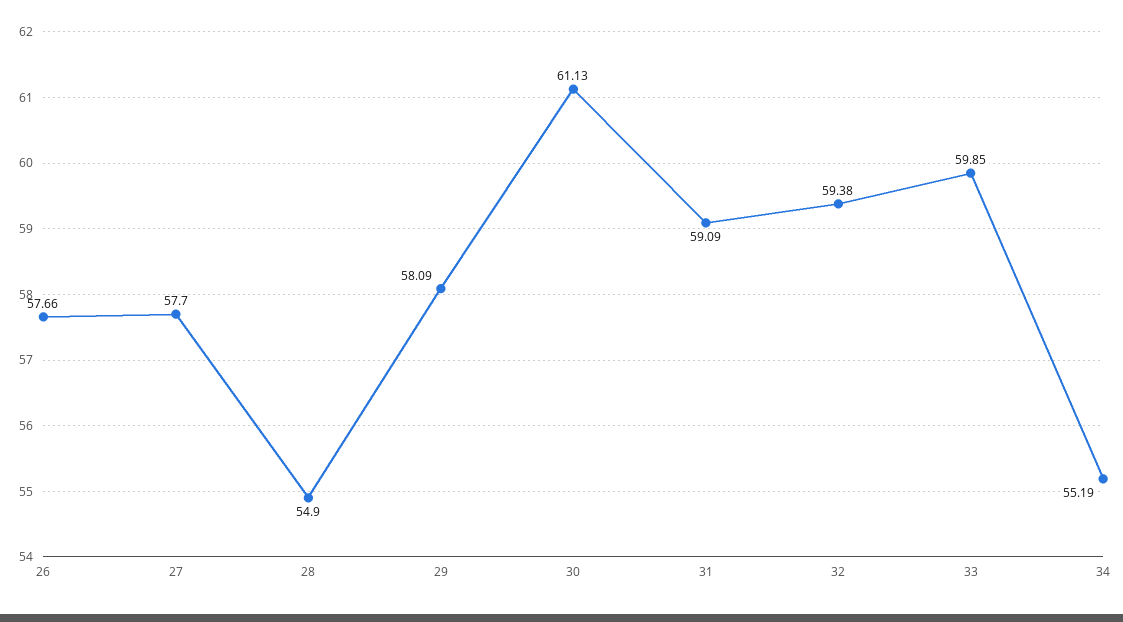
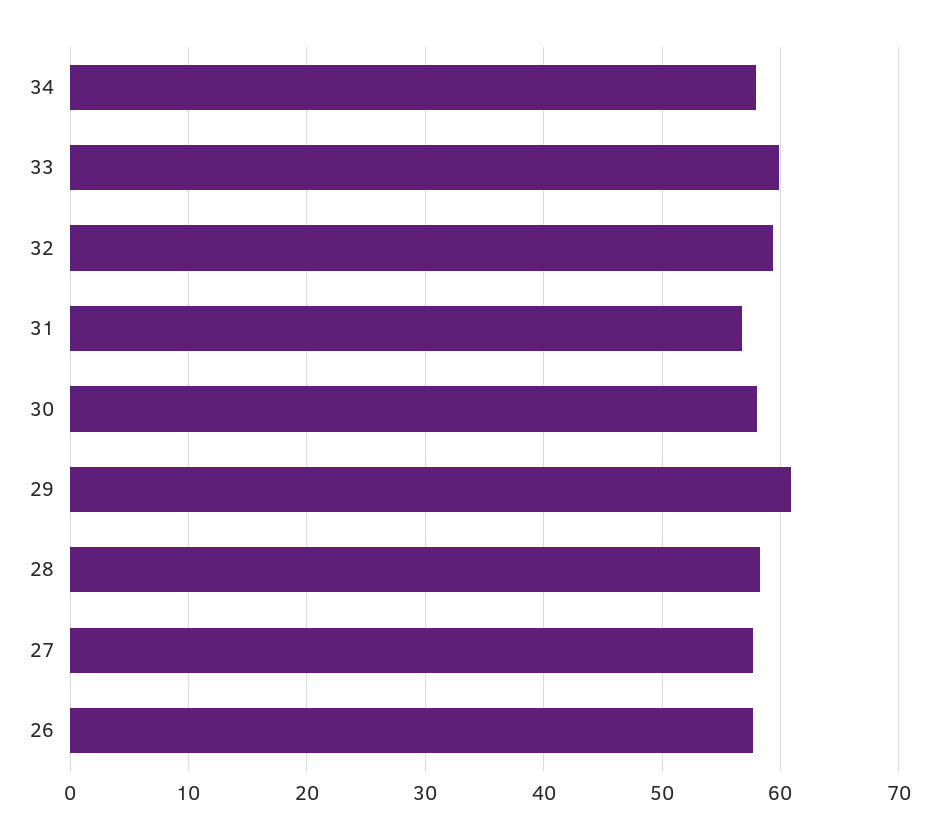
28: 54.9 -> 58
29: 58.09 -> 61
30: 61.13 -> 58
31: 59.09 -> 57
34: 55.19 -> 58

